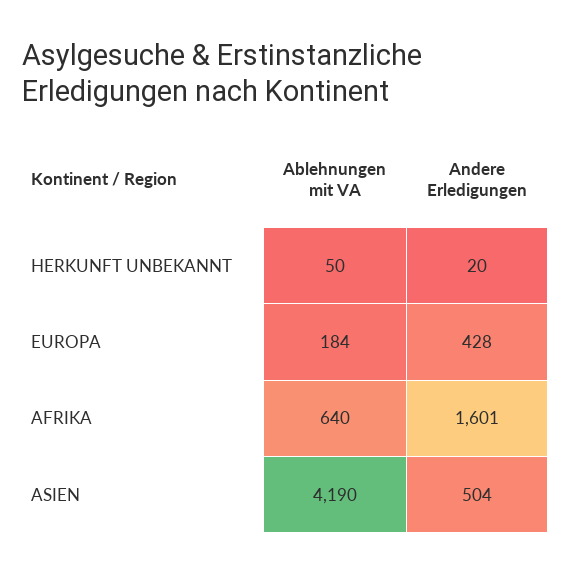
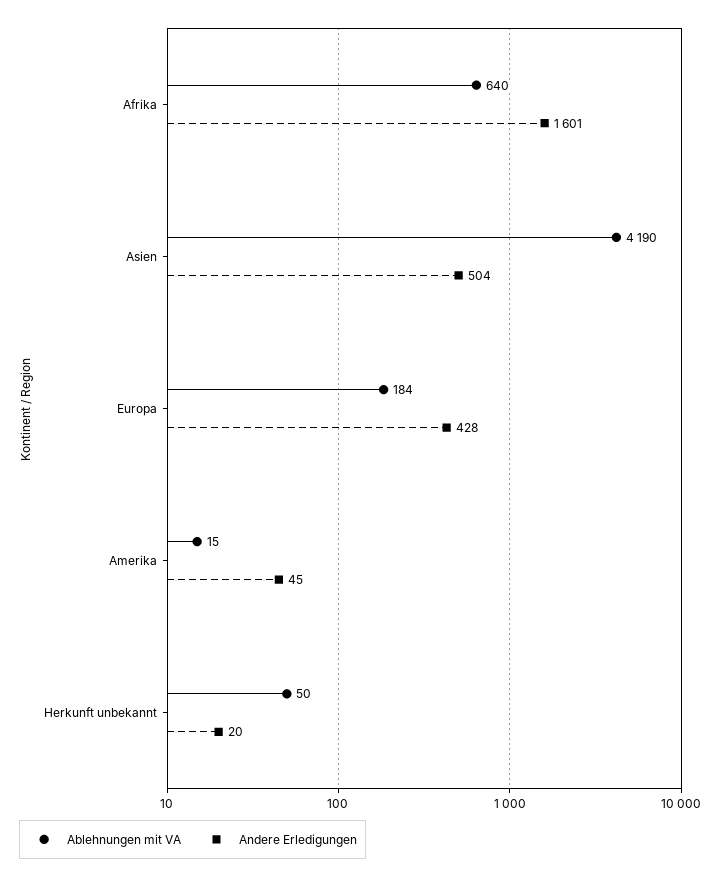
Ablehnungen mit VA, Amerika: none -> 15
Andere Erledigungen, Amerika: none -> 45

